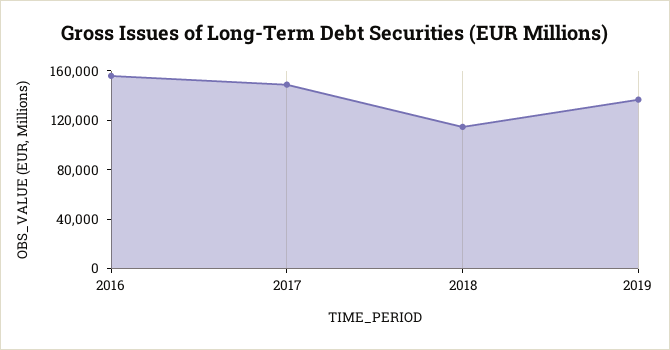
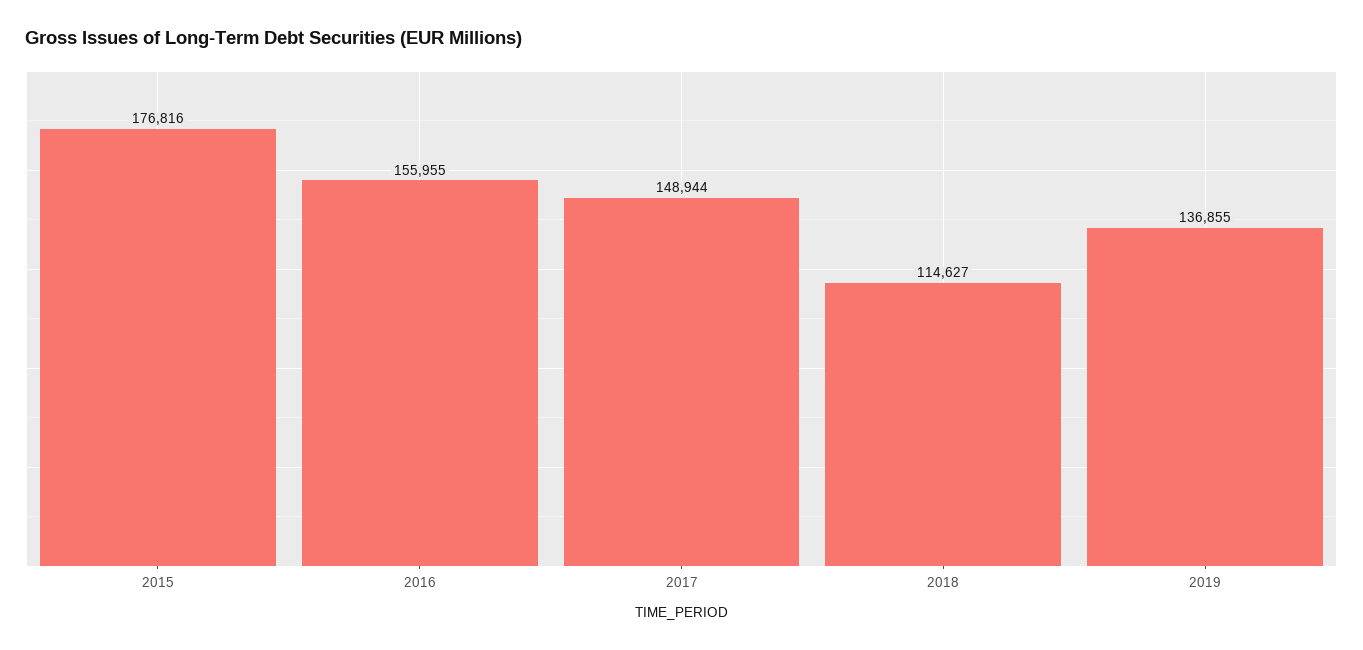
2015: none -> 176816

